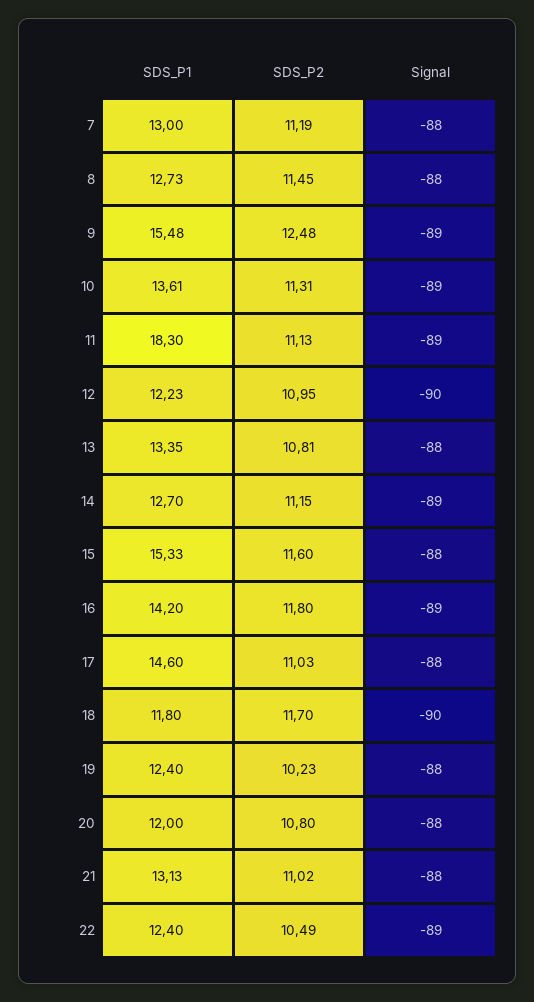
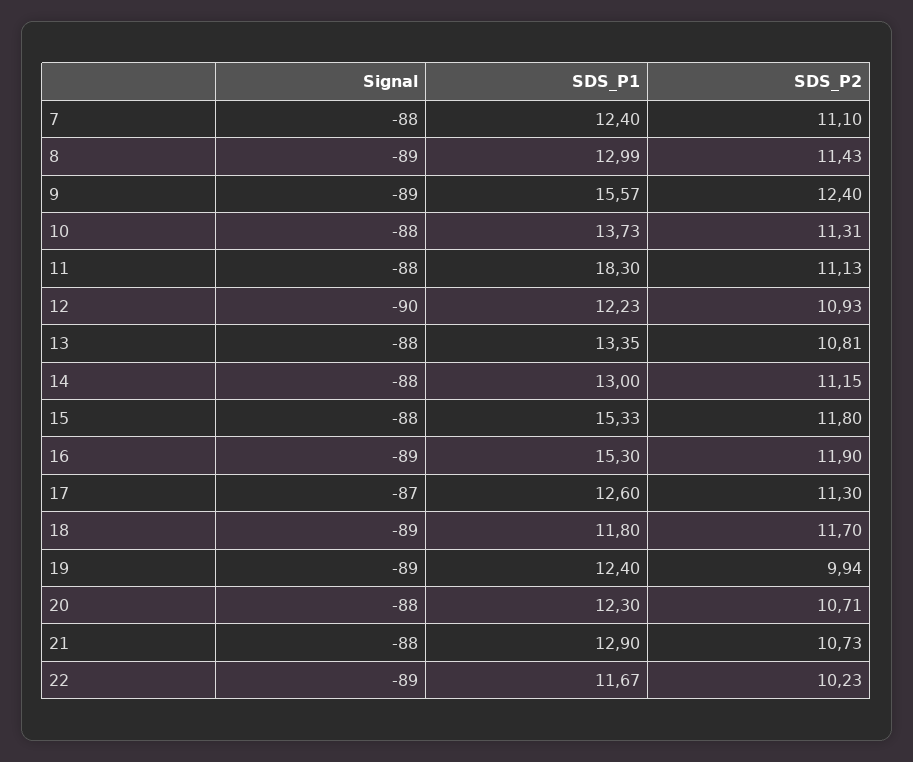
SDS_P1, 7: 13 -> 12.4
SDS_P2, 7: 11.19 -> 11.1
SDS_P1, 8: 12.73 -> 12.99
SDS_P2, 8: 11.45 -> 11.43
Signal, 8: -88 -> -89
SDS_P1, 9: 15.48 -> 15.57
SDS_P2, 9: 12.48 -> 12.4
SDS_P1, 10: 13.61 -> 13.73
Signal, 10: -89 -> -88
Signal, 11: -89 -> -88
SDS_P2, 12: 10.95 -> 10.93
SDS_P1, 14: 12.7 -> 13
Signal, 14: -89 -> -88
SDS_P2, 15: 11.6 -> 11.8
SDS_P1, 16: 14.2 -> 15.3
SDS_P2, 16: 11.8 -> 11.9
SDS_P1, 17: 14.6 -> 12.6
SDS_P2, 17: 11.03 -> 11.3
Signal, 17: -88 -> -87
Signal, 18: -90 -> -89
SDS_P2, 19: 10.23 -> 9.94
Signal, 19: -88 -> -89
SDS_P1, 20: 12 -> 12.3
SDS_P2, 20: 10.8 -> 10.71
SDS_P1, 21: 13.13 -> 12.9
SDS_P2, 21: 11.02 -> 10.73
SDS_P1, 22: 12.4 -> 11.67
SDS_P2, 22: 10.49 -> 10.23

